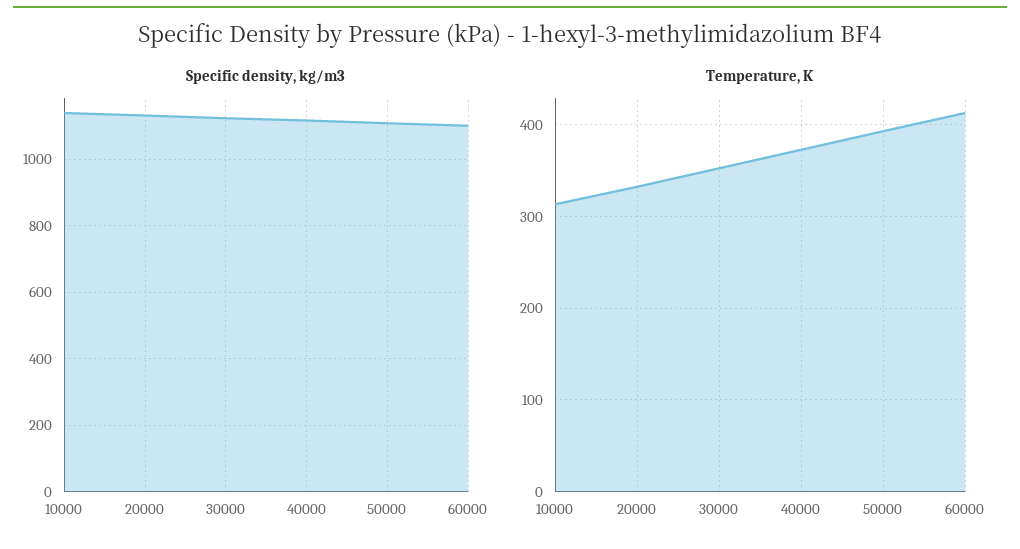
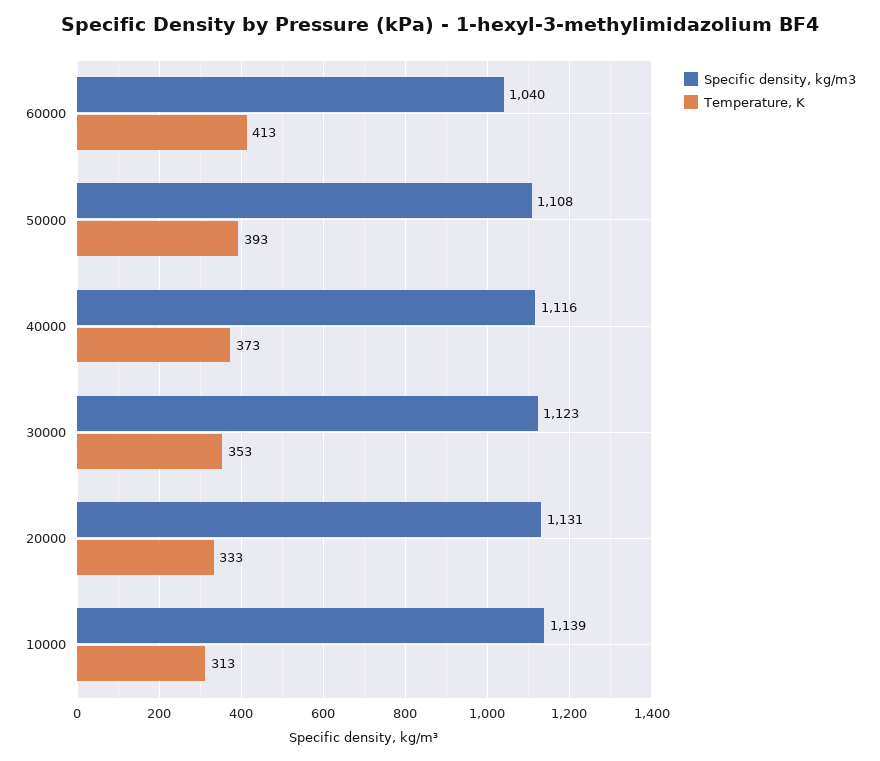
Specific density, kg/m3, 60000: 1100 -> 1040

